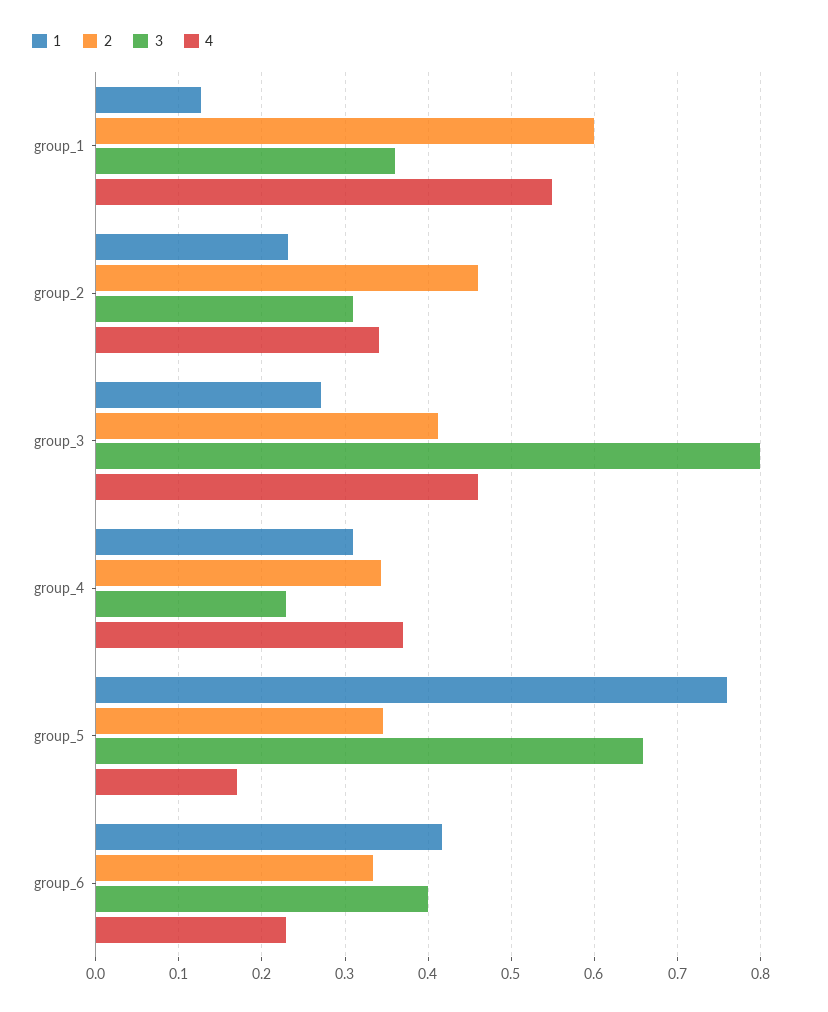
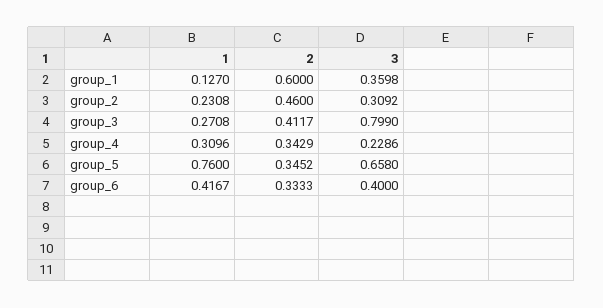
4, group_1: 0.55 -> none
4, group_2: 0.34 -> none
4, group_3: 0.46 -> none
4, group_4: 0.37 -> none
4, group_5: 0.17 -> none
4, group_6: 0.23 -> none

